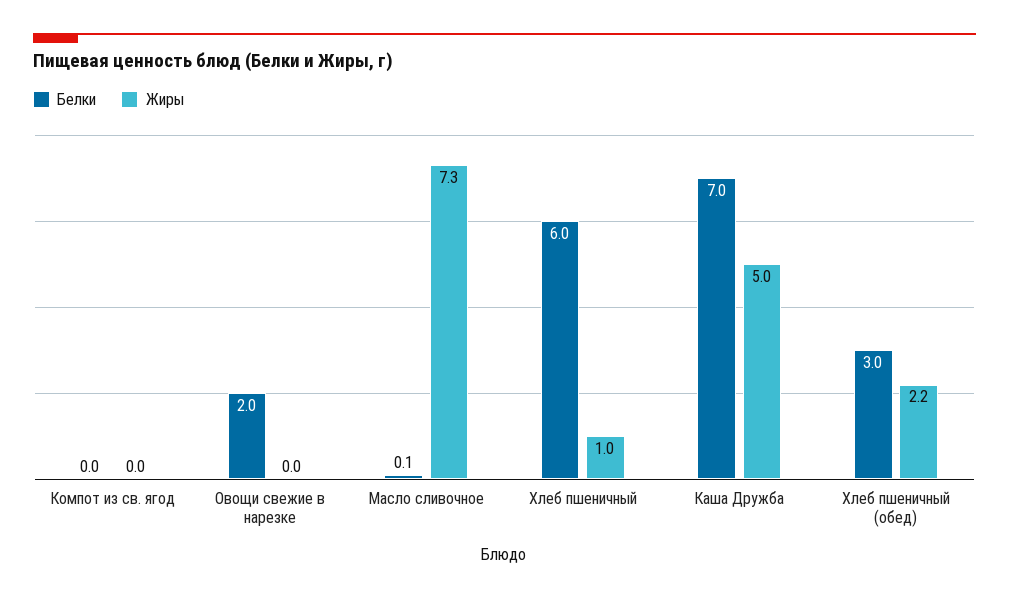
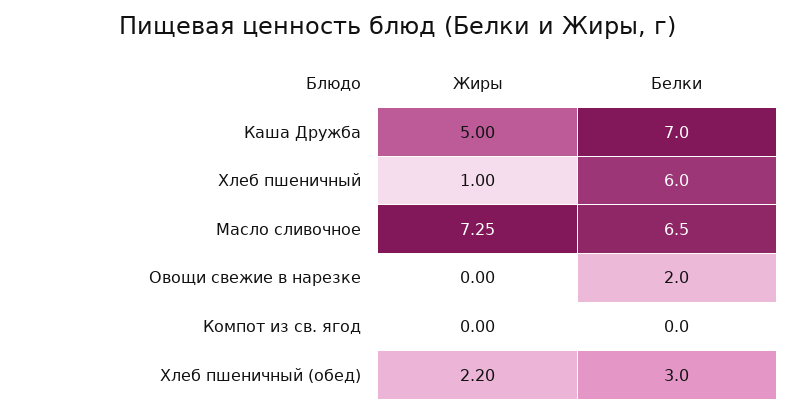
Белки, Масло сливочное: 0.1 -> 6.5

